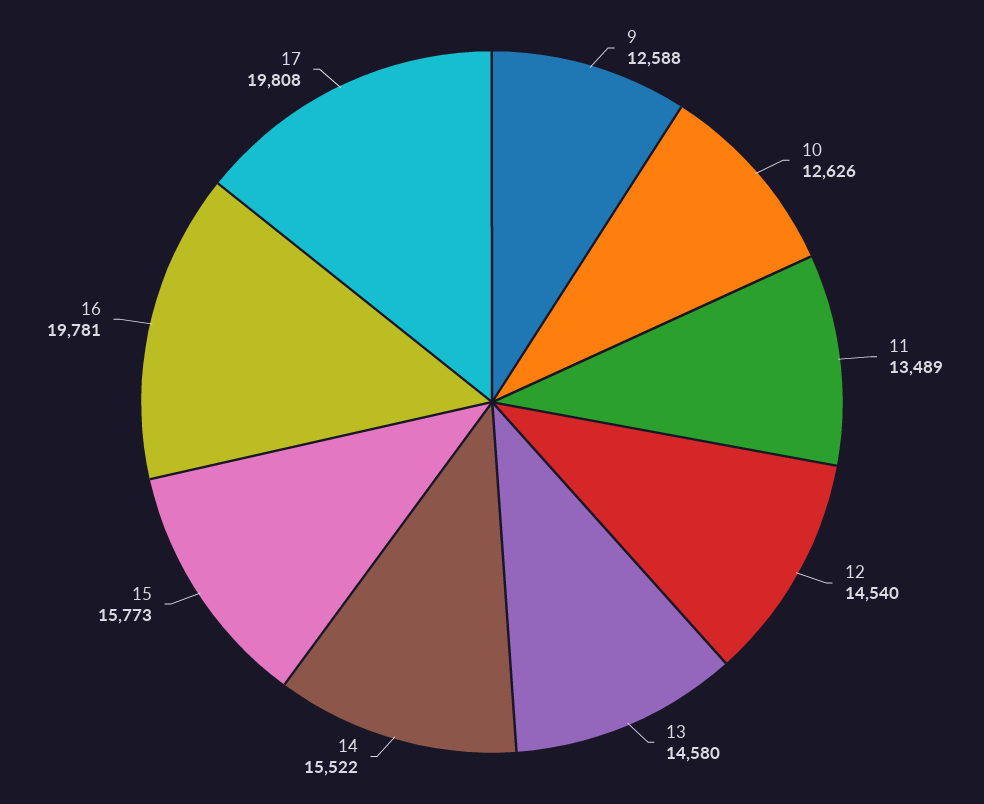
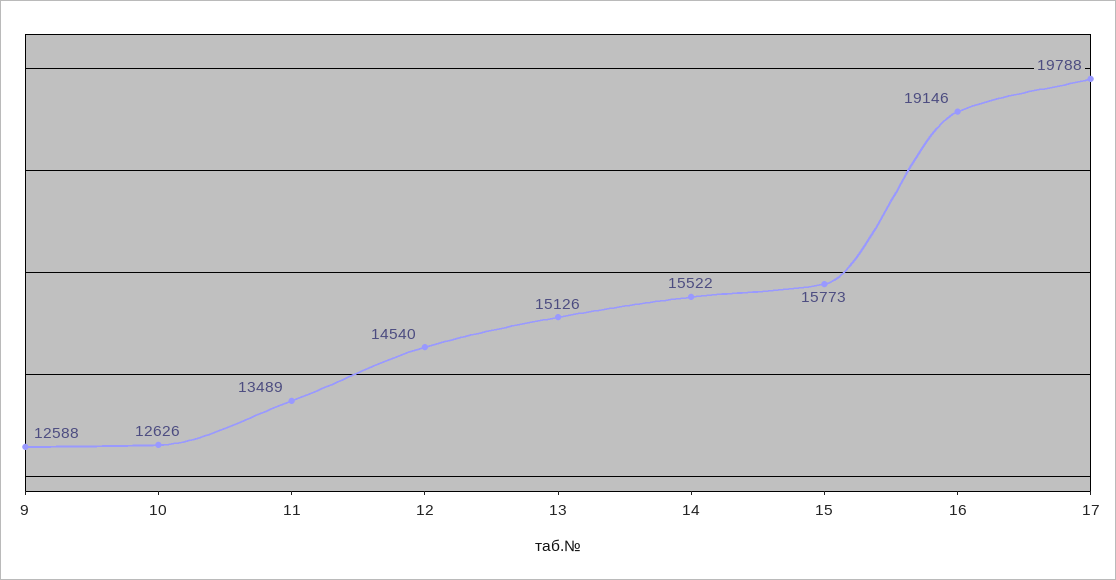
13: 14580 -> 15126
16: 19781 -> 19146
17: 19808 -> 19788

